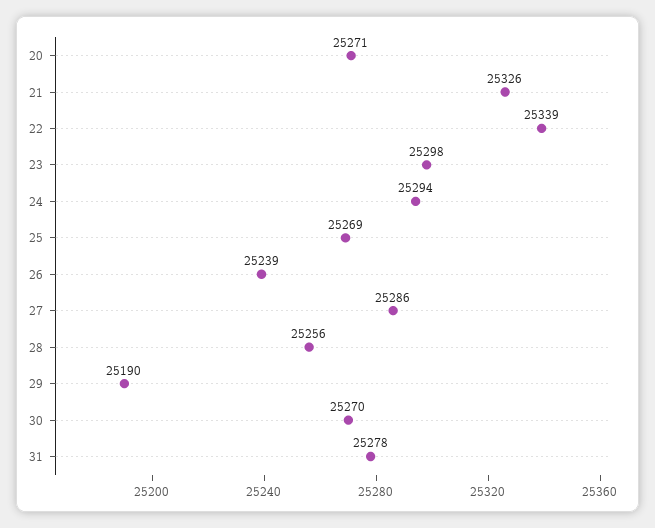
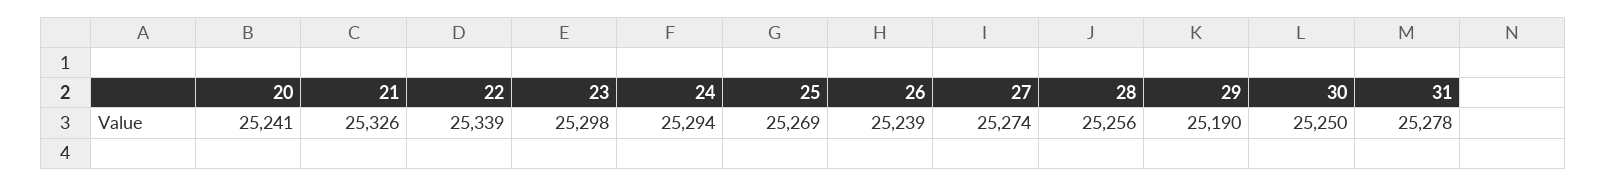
20: 25271 -> 25241
27: 25286 -> 25274
30: 25270 -> 25250

